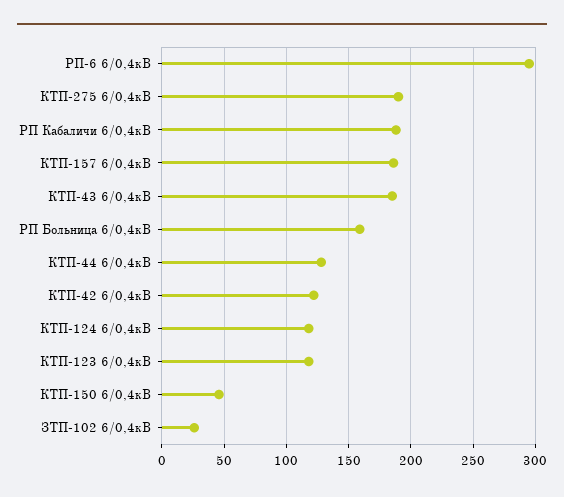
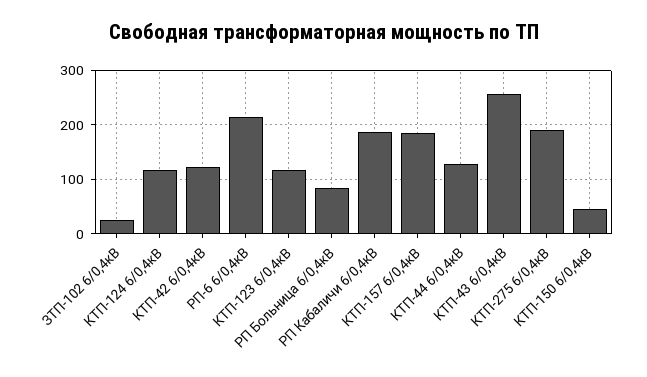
РП-6 6/0,4кВ: 295 -> 220
КТП-43 6/0,4кВ: 185 -> 260
РП Больница 6/0,4кВ: 160 -> 80

